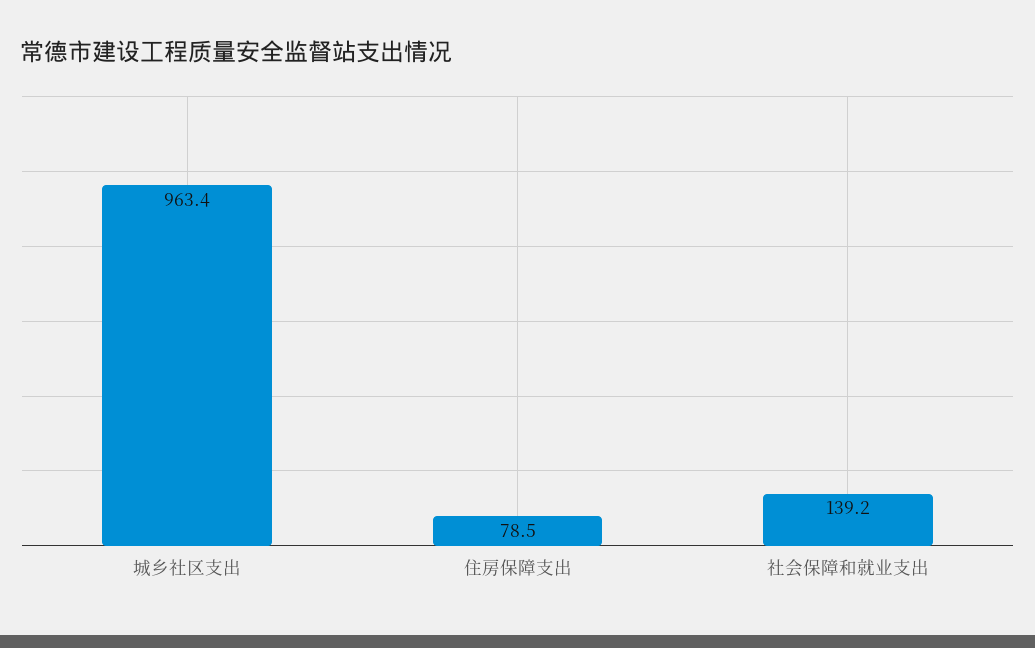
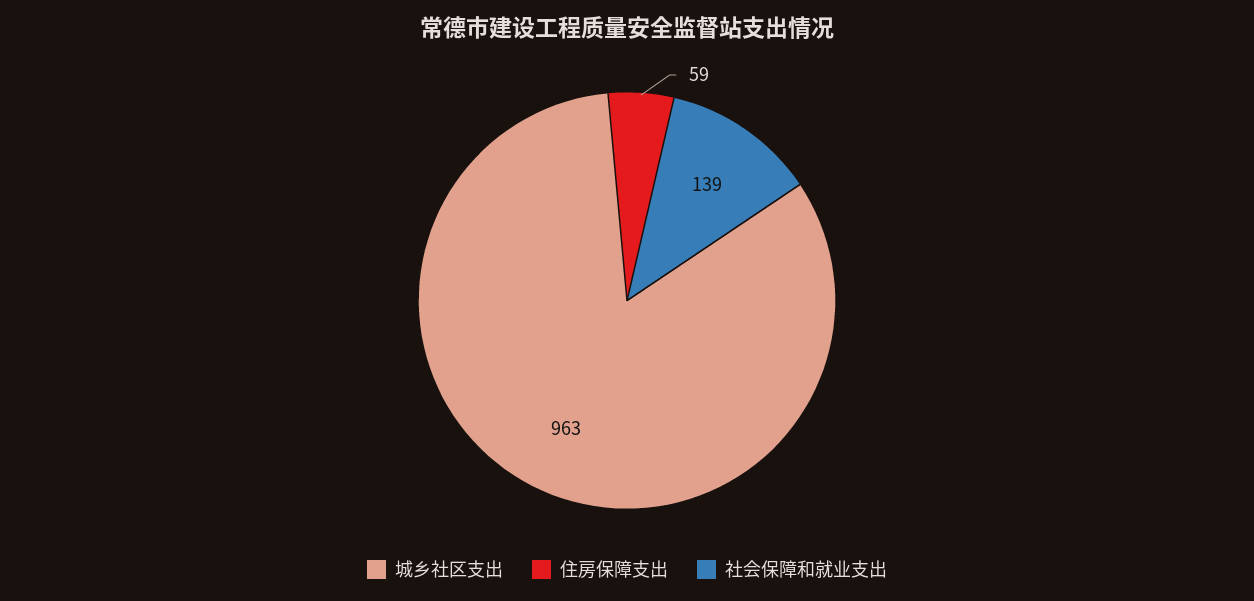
住房保障支出: 78.5 -> 59

